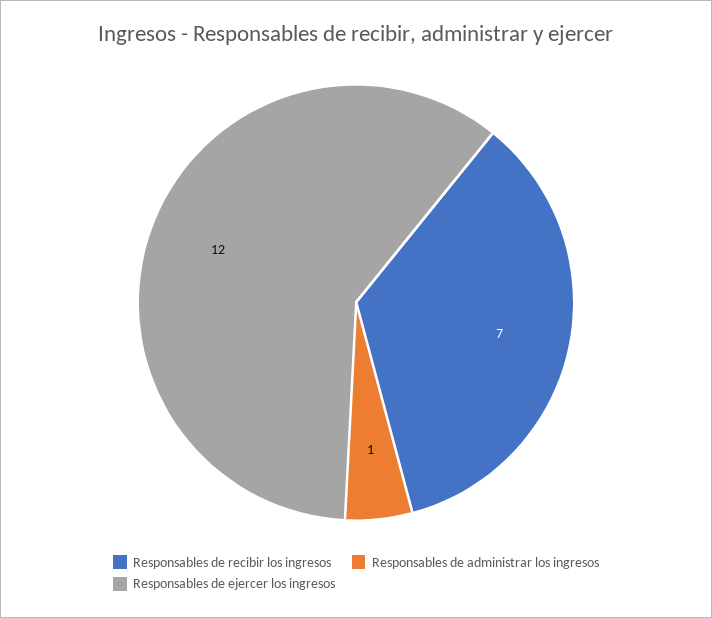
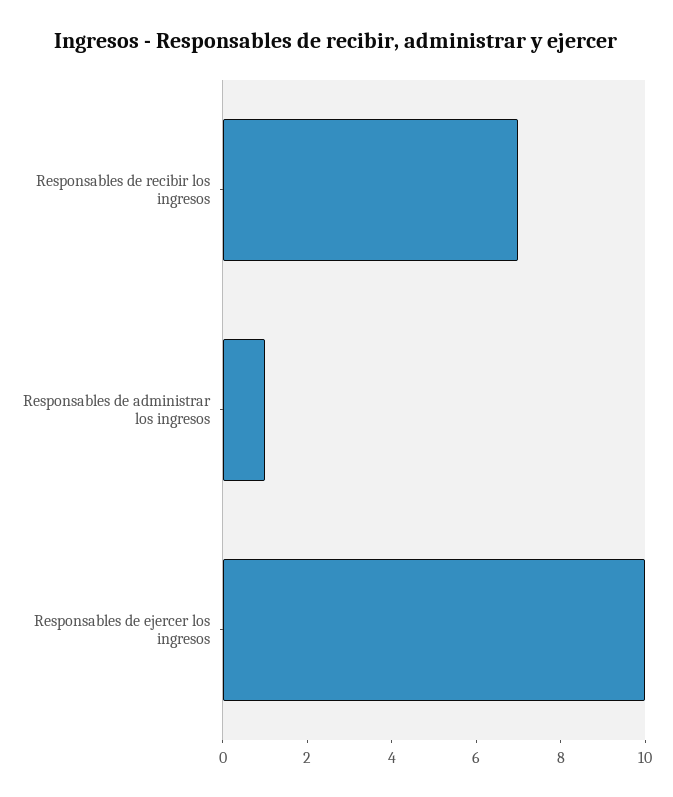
Responsables de ejercer los ingresos: 12 -> 10

